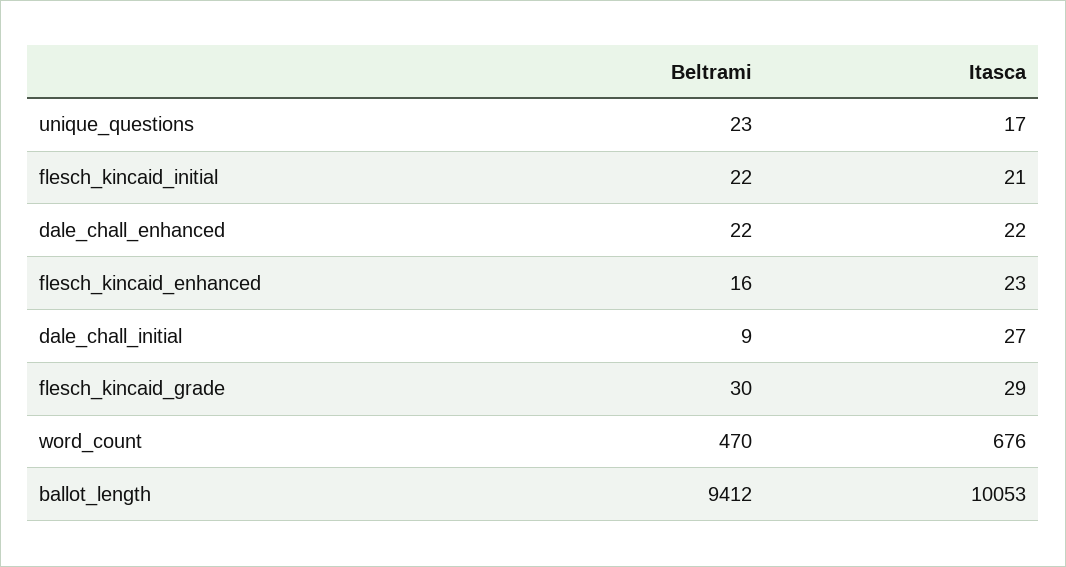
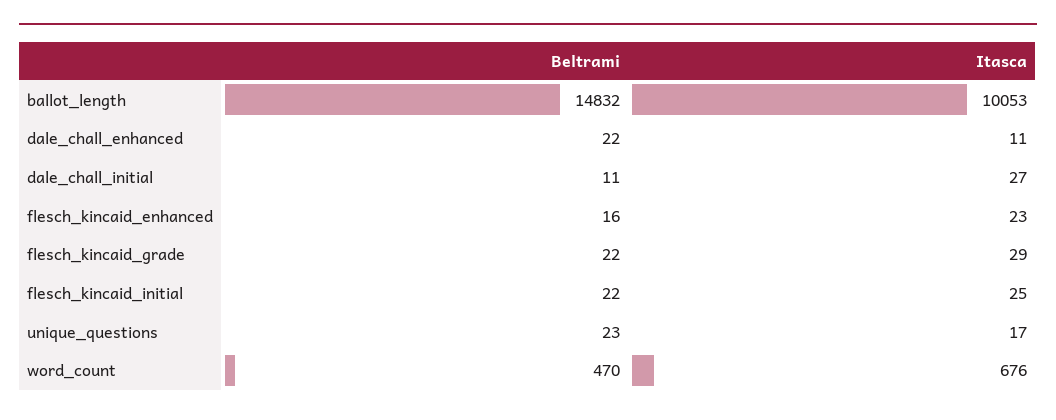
Itasca, flesch_kincaid_initial: 21 -> 25
Itasca, dale_chall_enhanced: 22 -> 11
Beltrami, dale_chall_initial: 9 -> 11
Beltrami, flesch_kincaid_grade: 30 -> 22
Beltrami, ballot_length: 9412 -> 14832

